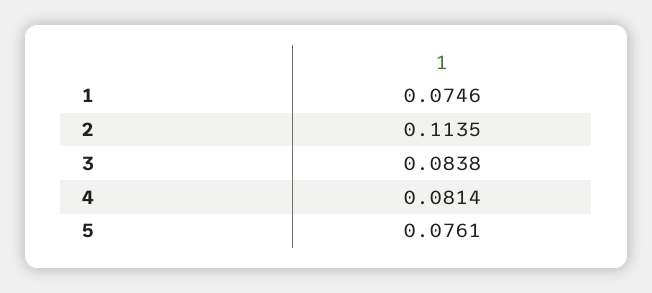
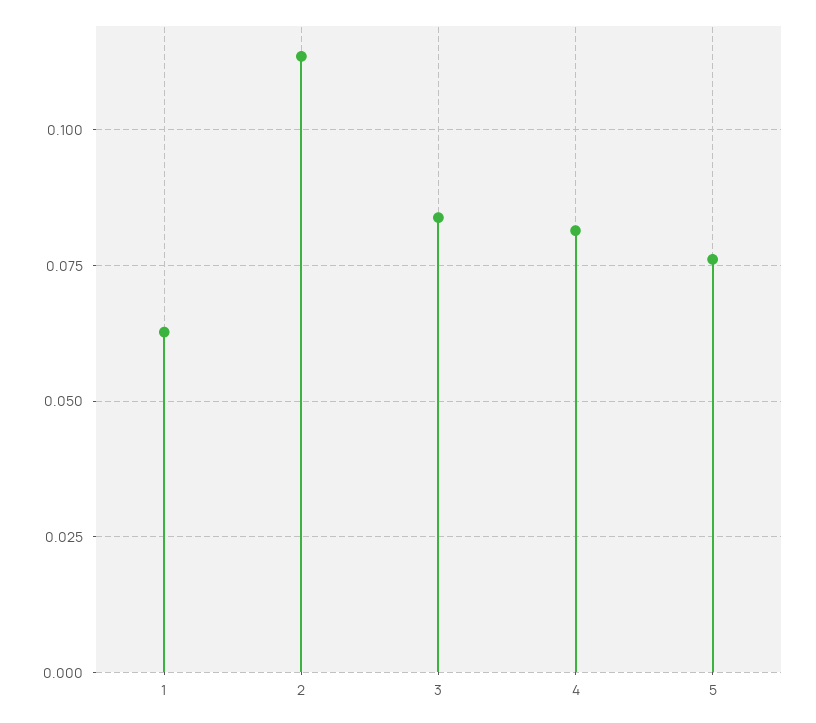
1: 0.0746 -> 0.0625

